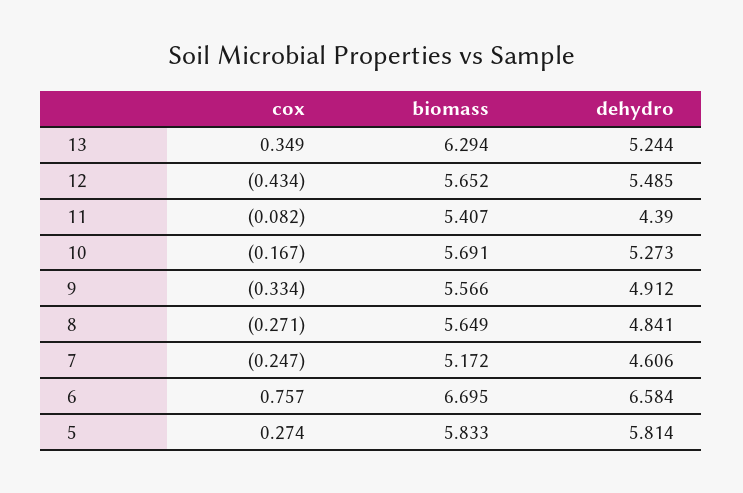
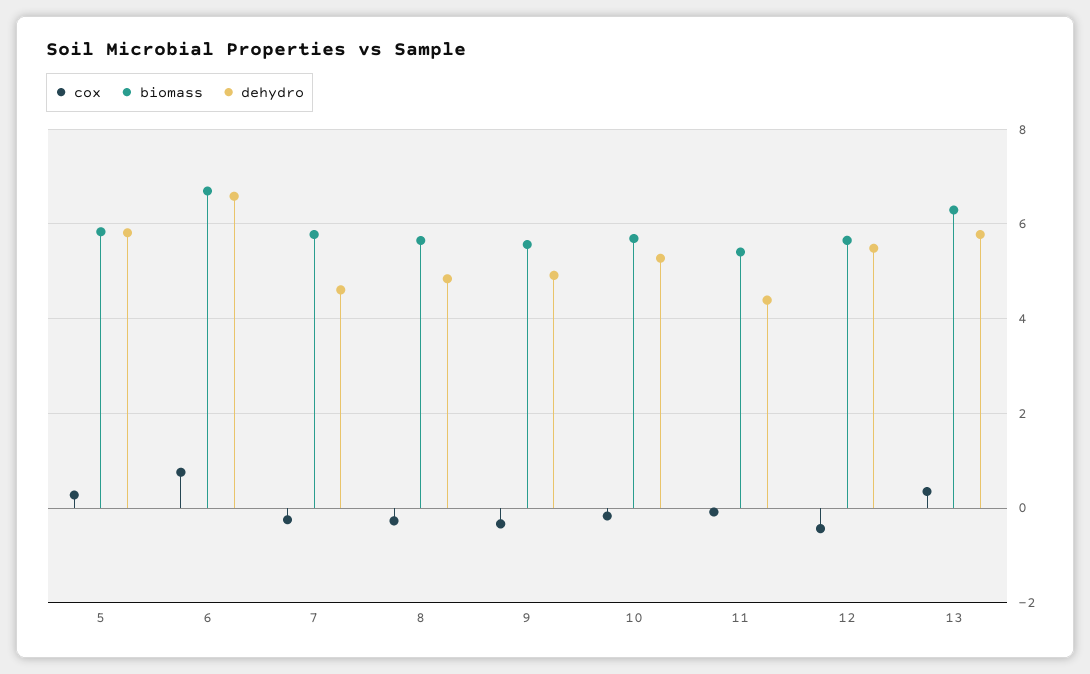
dehydro, 13: 5.244 -> 5.8
biomass, 7: 5.172 -> 5.8

